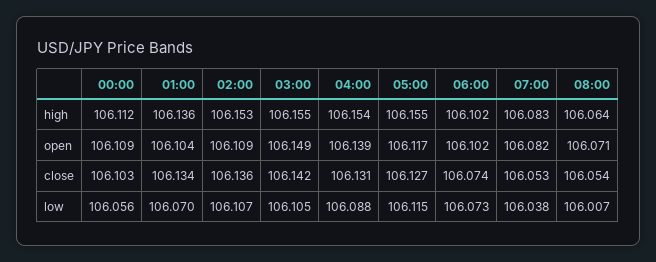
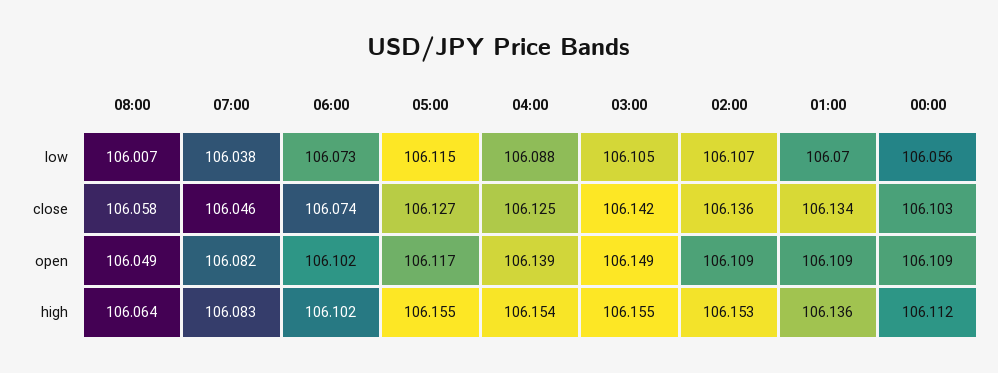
01:00, open: 106.104 -> 106.109
08:00, open: 106.071 -> 106.049
04:00, close: 106.131 -> 106.125
07:00, close: 106.053 -> 106.046
08:00, close: 106.054 -> 106.058

